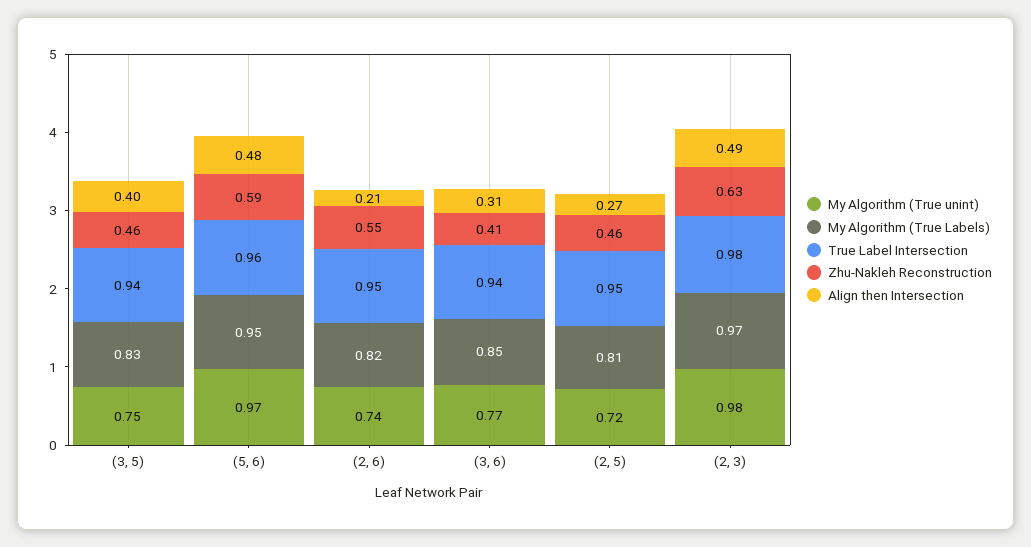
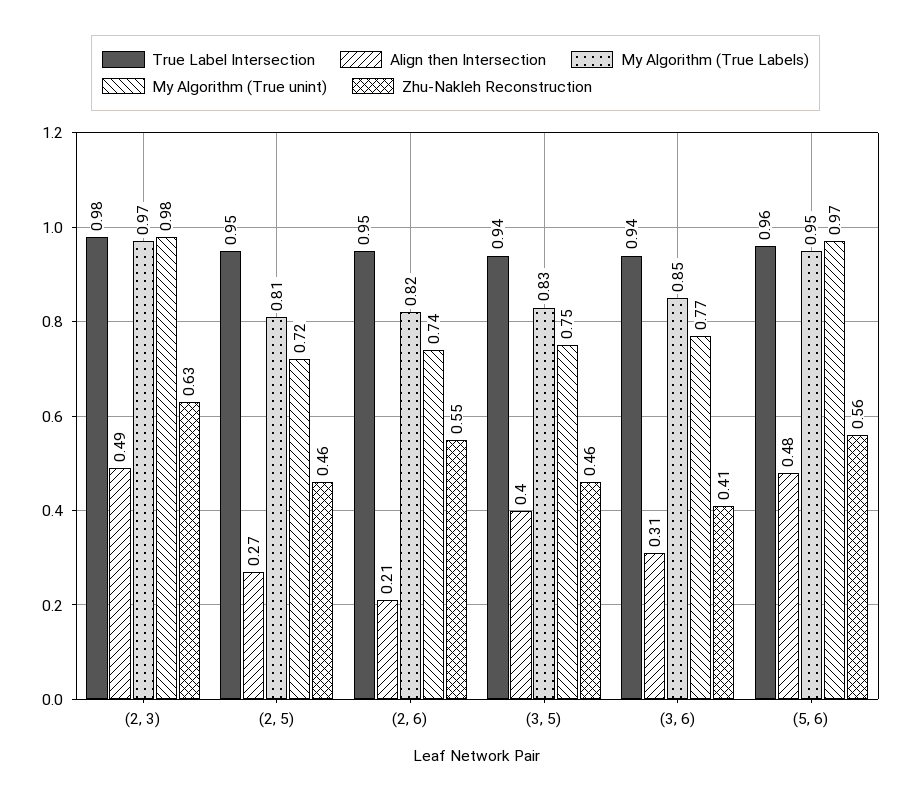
Zhu-Nakleh Reconstruction, (5, 6): 0.59 -> 0.56

